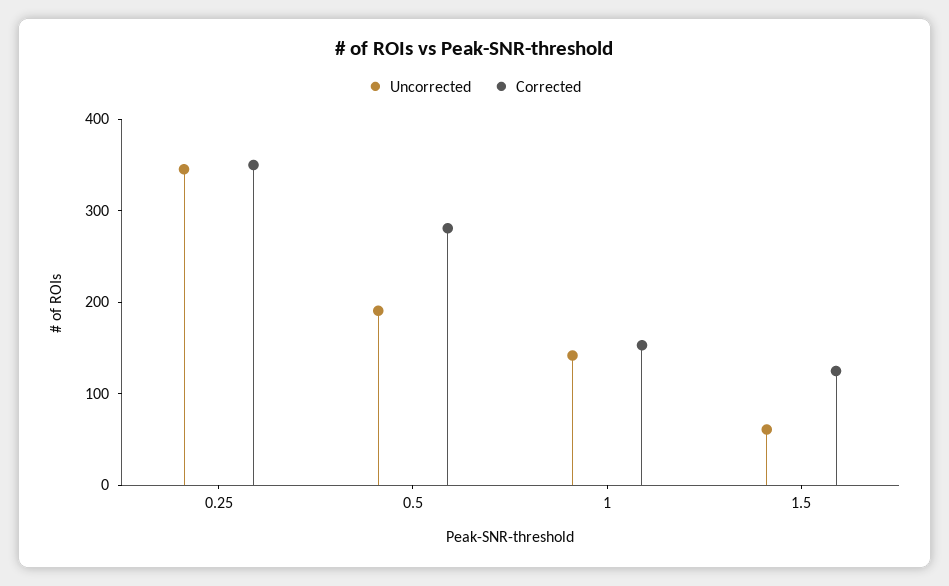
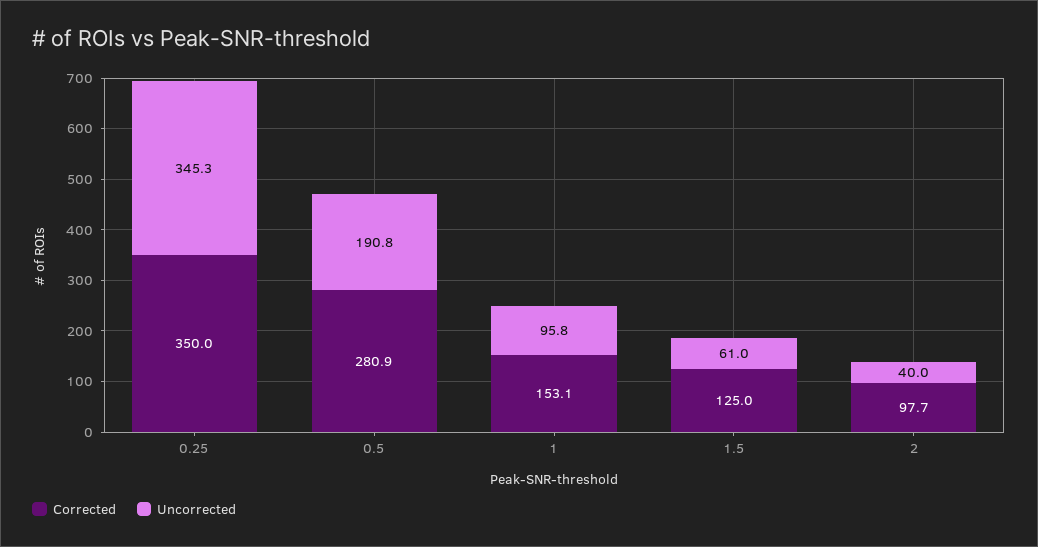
Uncorrected, 1: 140 -> 95.8
Corrected, 2: none -> 97.7
Uncorrected, 2: none -> 40

